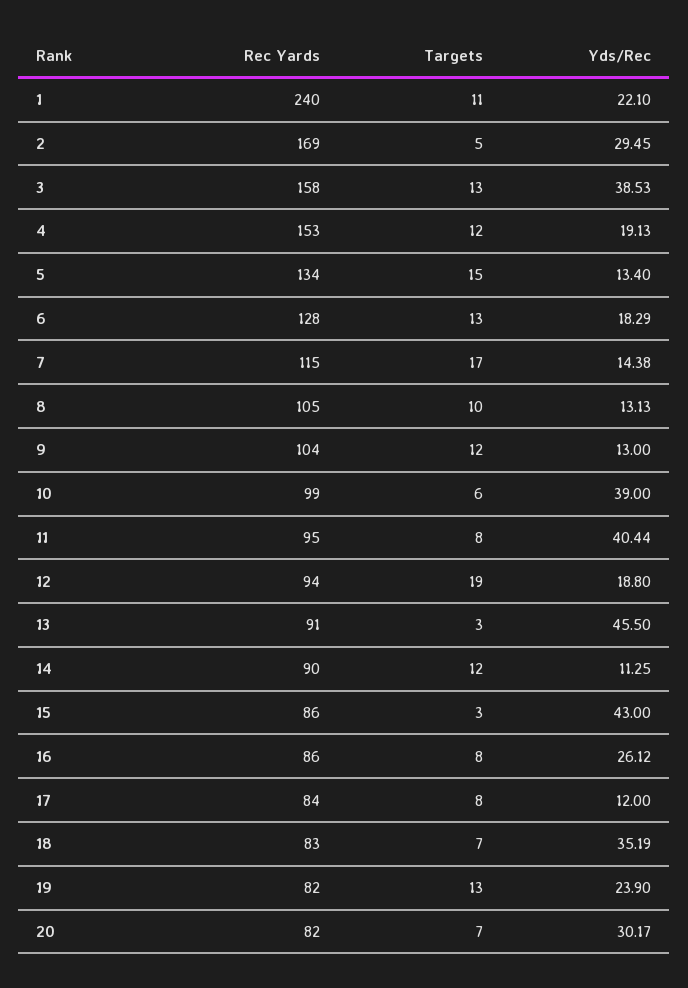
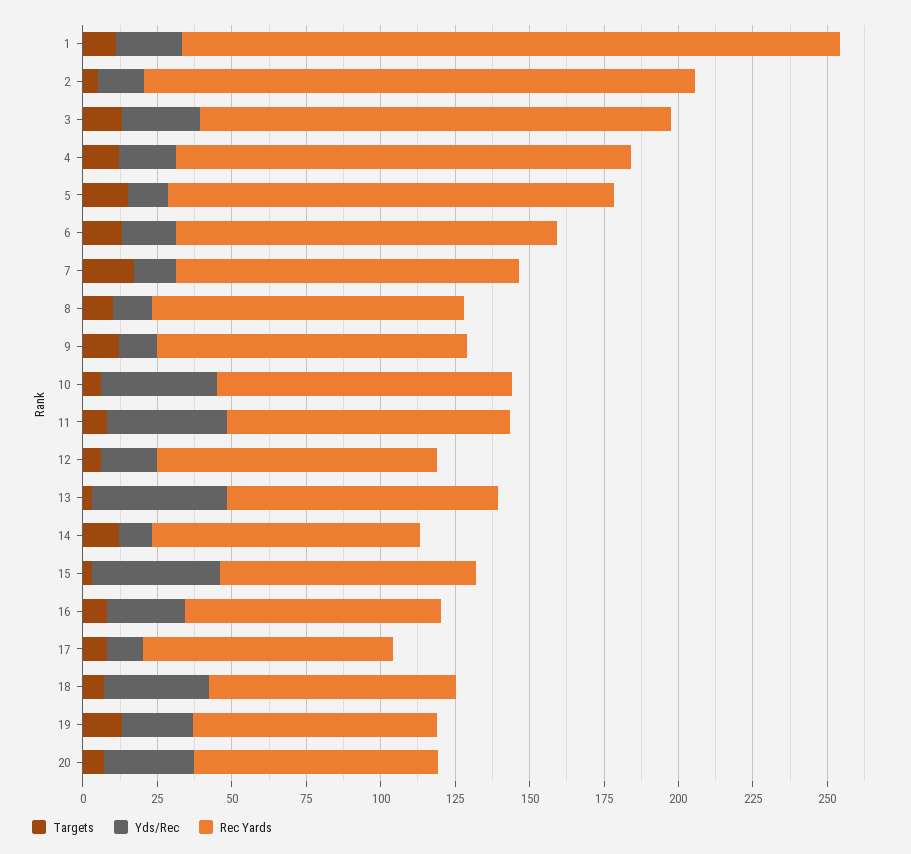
Rec Yards, 1: 240 -> 220
Rec Yards, 2: 169 -> 185
Yds/Rec, 2: 29.45 -> 15
Yds/Rec, 3: 38.53 -> 25
Rec Yards, 5: 134 -> 150
Targets, 12: 19 -> 5

